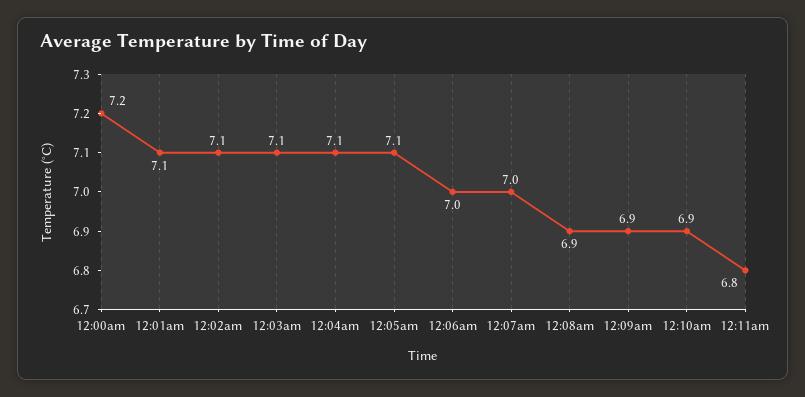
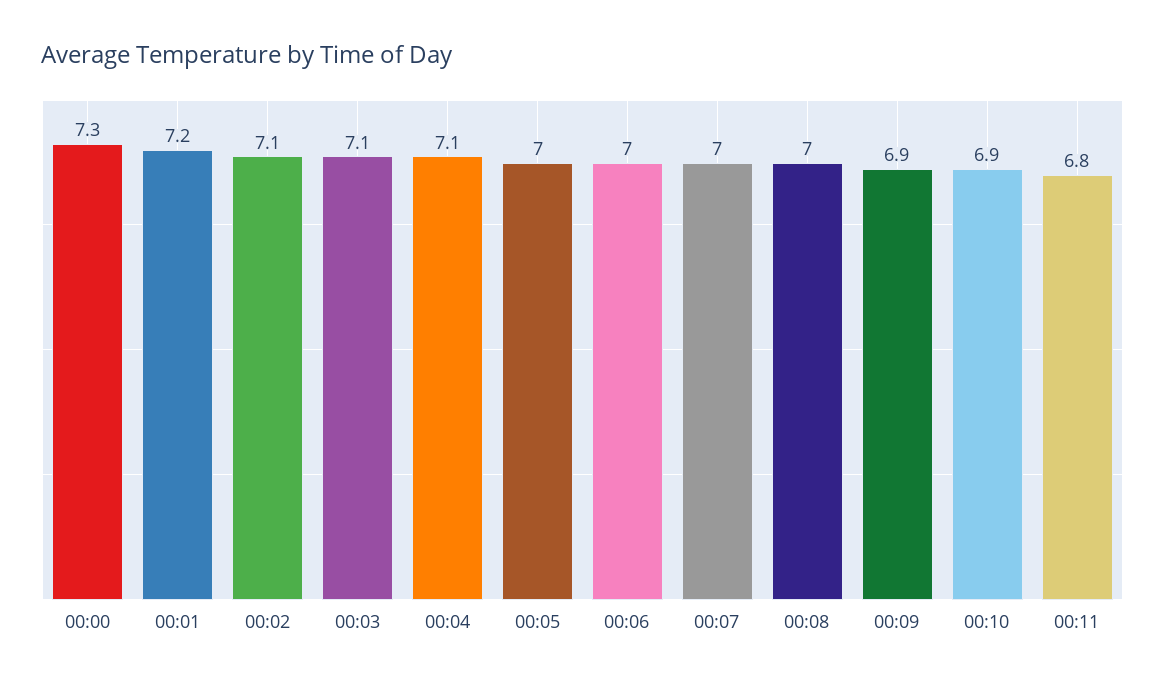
12:00am: 7.2 -> 7.3
12:01am: 7.1 -> 7.2
12:05am: 7.1 -> 7
12:08am: 6.9 -> 7

